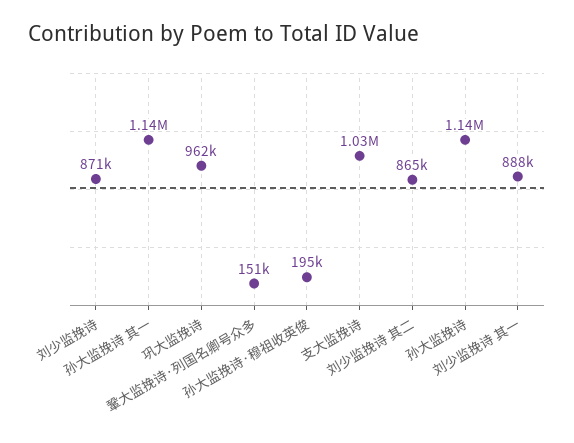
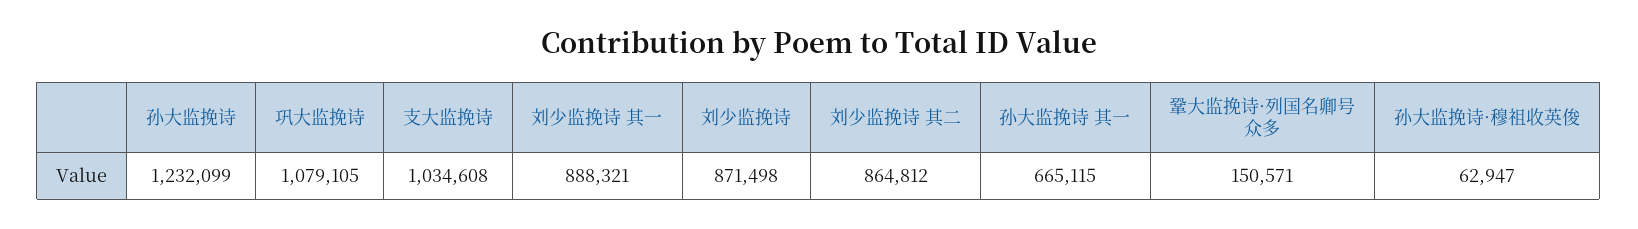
孙大监挽诗 其一: 1140000 -> 665115
巩大监挽诗: 962000 -> 1079105
孙大监挽诗·穆祖收英俊: 195000 -> 62947
孙大监挽诗: 1140000 -> 1232099

